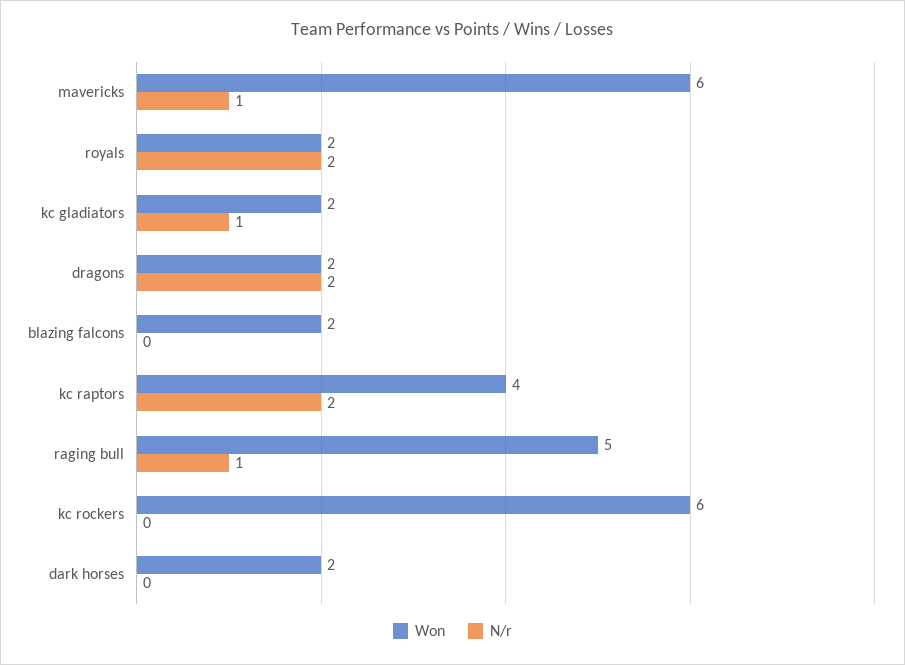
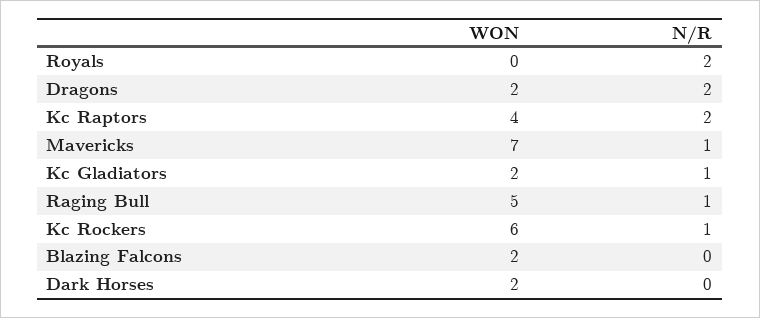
Won, mavericks: 6 -> 7
Won, royals: 2 -> 0
N/r, kc rockers: 0 -> 1

